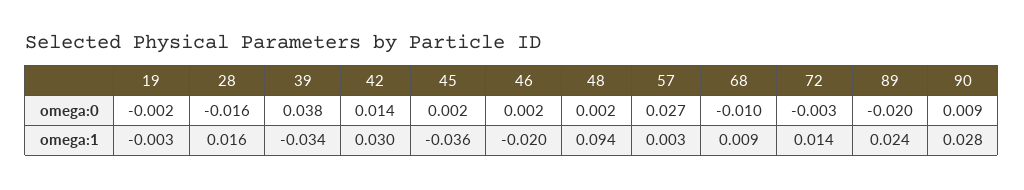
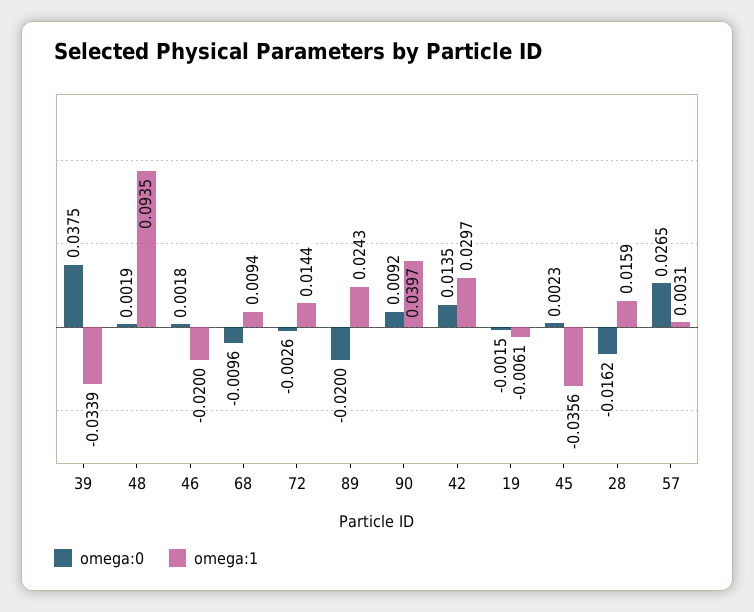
omega:1, 19: -0.003 -> -0.0061
omega:1, 90: 0.028 -> 0.0397

